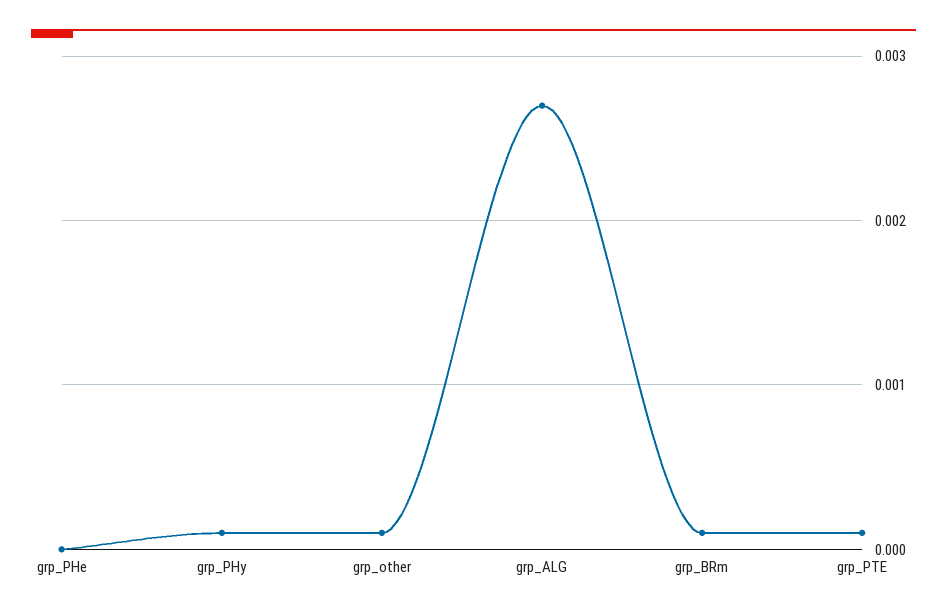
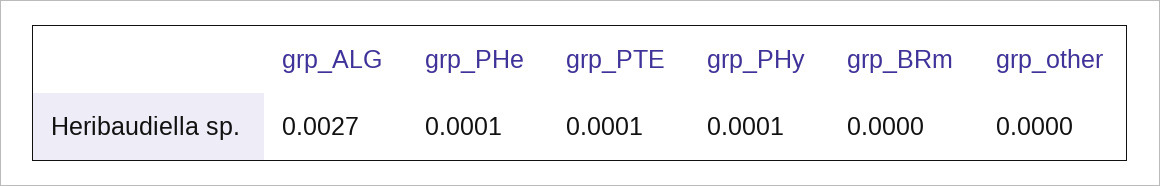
grp_PHe: 0 -> 0.0001
grp_other: 0.0001 -> 0
grp_BRm: 0.0001 -> 0

